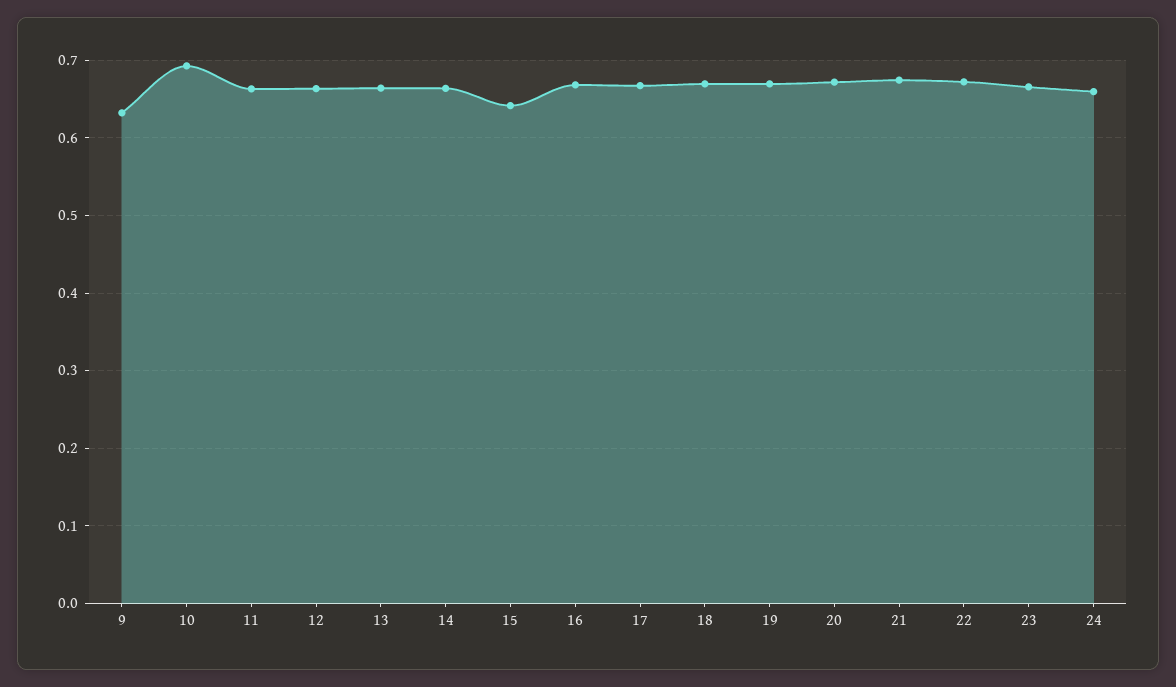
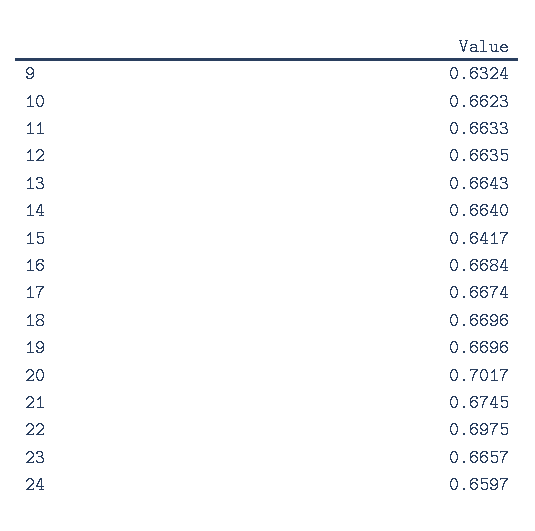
10: 0.69 -> 0.6623
20: 0.67 -> 0.7017
22: 0.67 -> 0.6975

